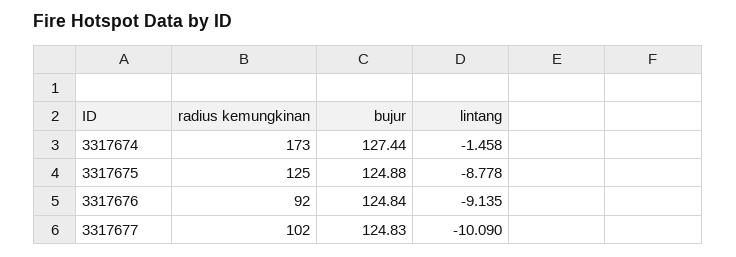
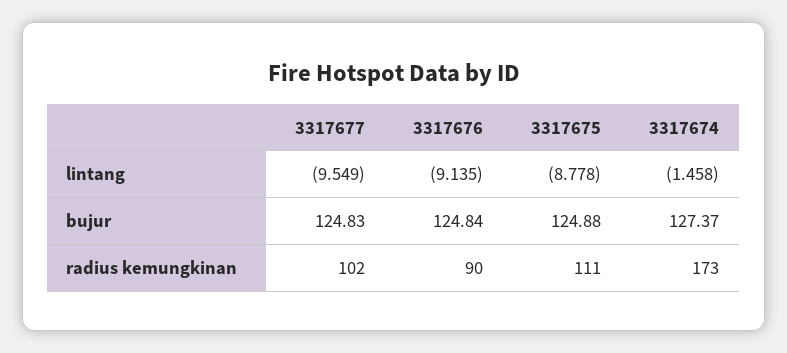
bujur, 3317674: 127.44 -> 127.37
radius kemungkinan, 3317675: 125 -> 111
radius kemungkinan, 3317676: 92 -> 90
lintang, 3317677: -10.09 -> -9.549

